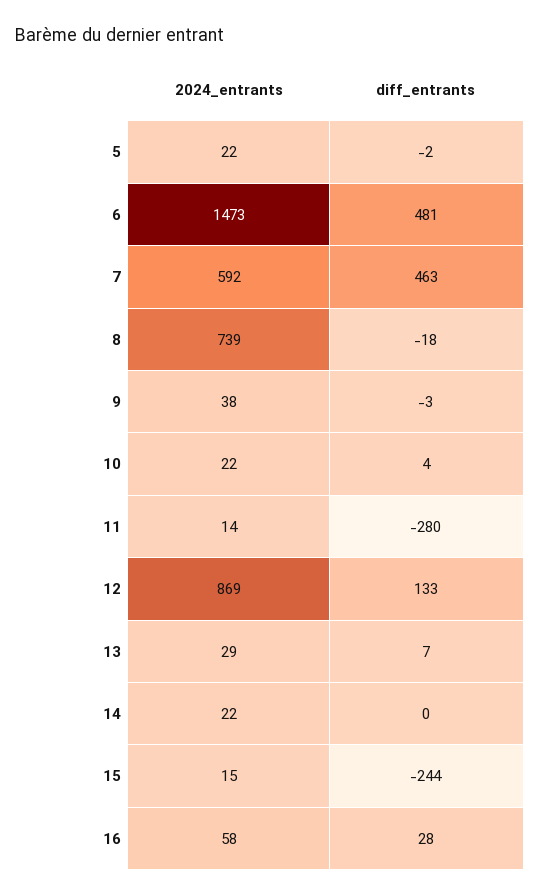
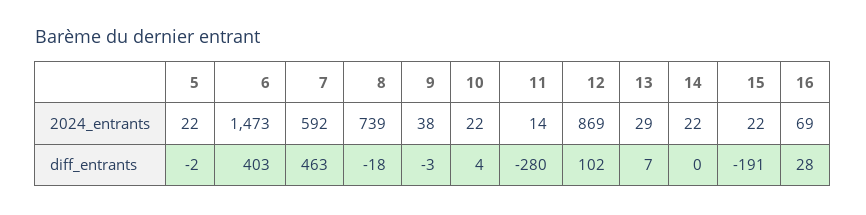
diff_entrants, 6: 481 -> 403
diff_entrants, 12: 133 -> 102
2024_entrants, 15: 15 -> 22
diff_entrants, 15: -244 -> -191
2024_entrants, 16: 58 -> 69

